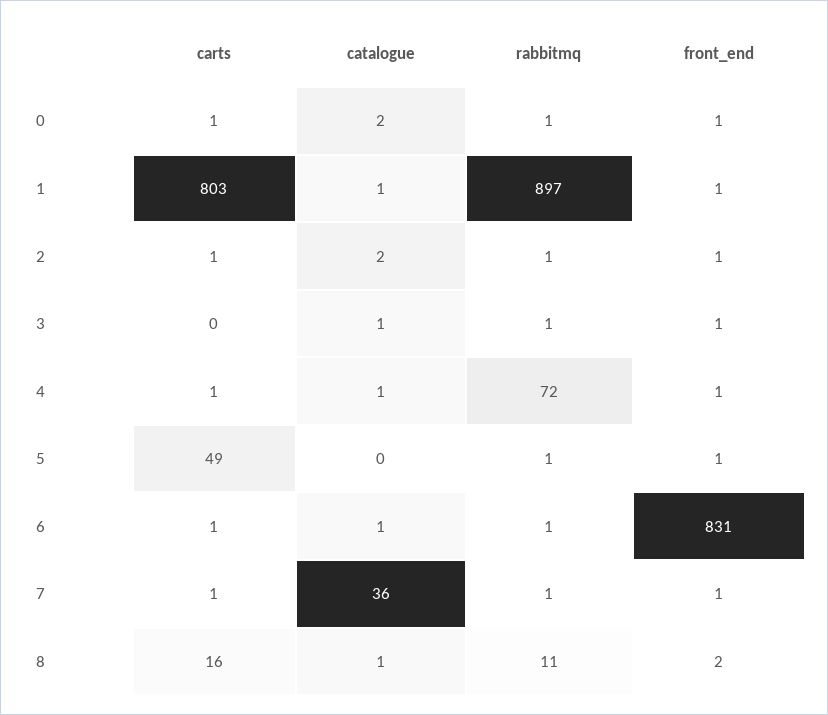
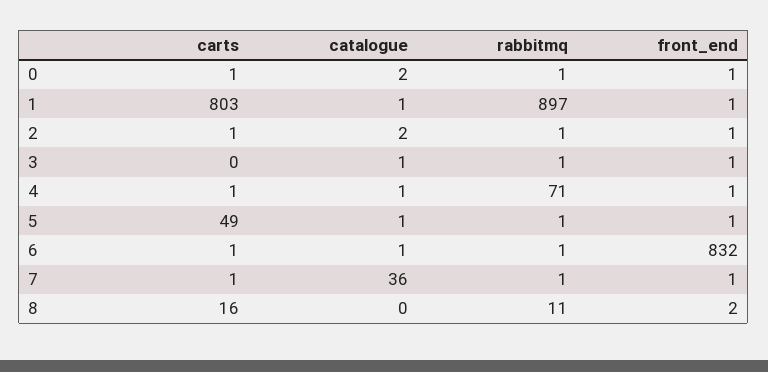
rabbitmq, 4: 72 -> 71
catalogue, 5: 0 -> 1
front_end, 6: 831 -> 832
catalogue, 8: 1 -> 0

